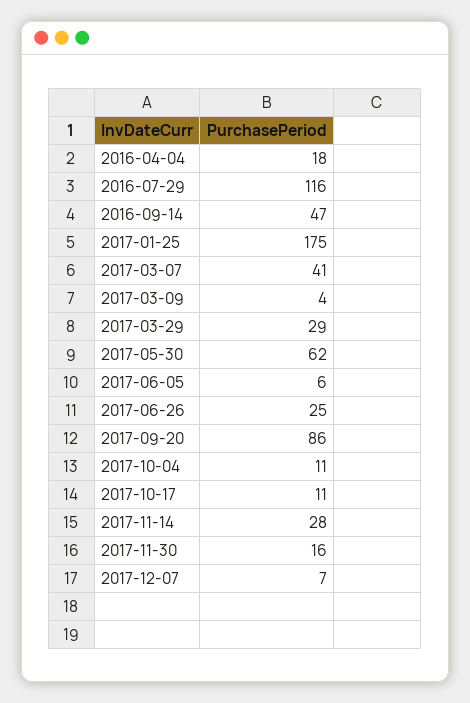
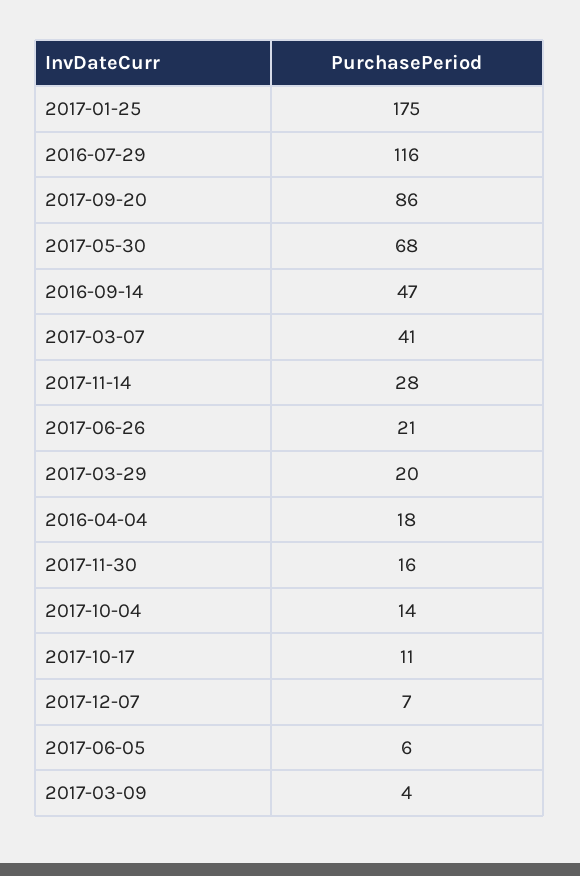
2017-03-29: 29 -> 20
2017-05-30: 62 -> 68
2017-06-26: 25 -> 21
2017-10-04: 11 -> 14

